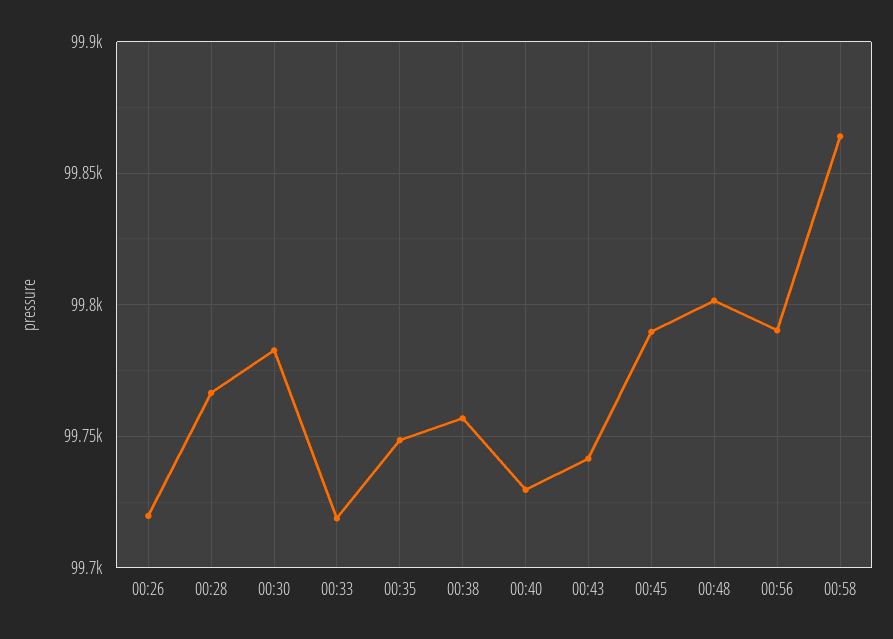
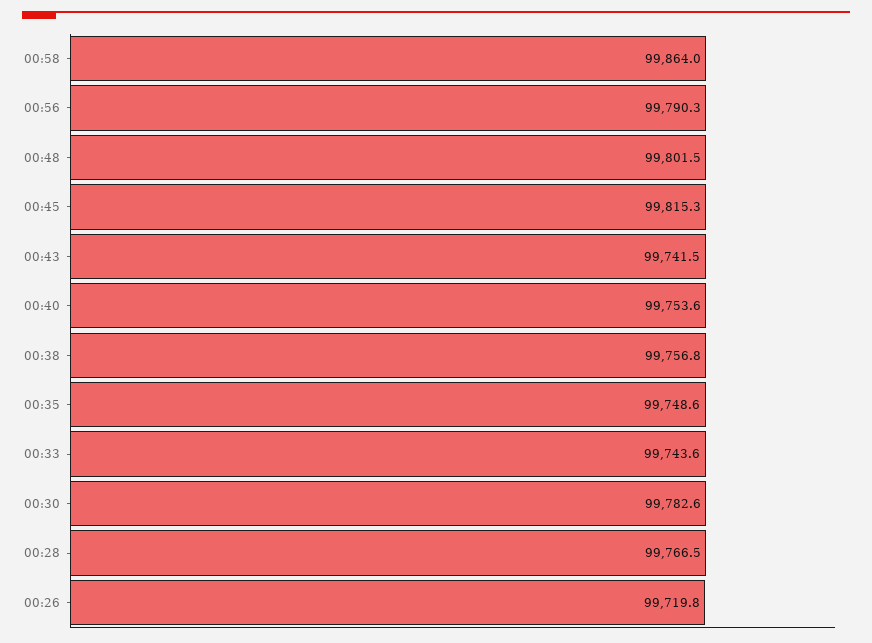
00:33: 99720 -> 99743.6
00:40: 99730 -> 99753.6
00:45: 99790 -> 99815.3

